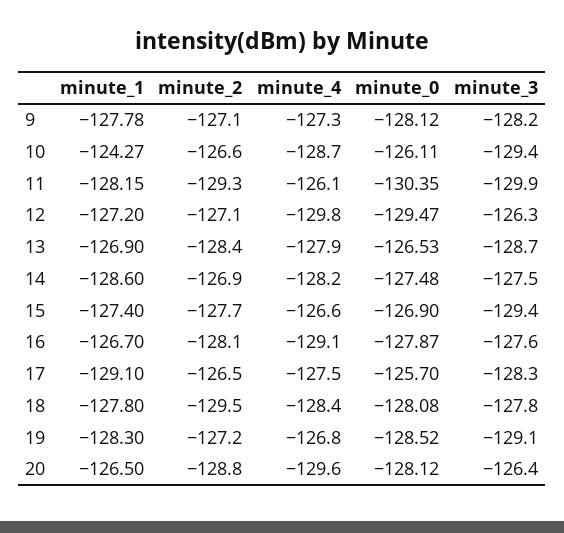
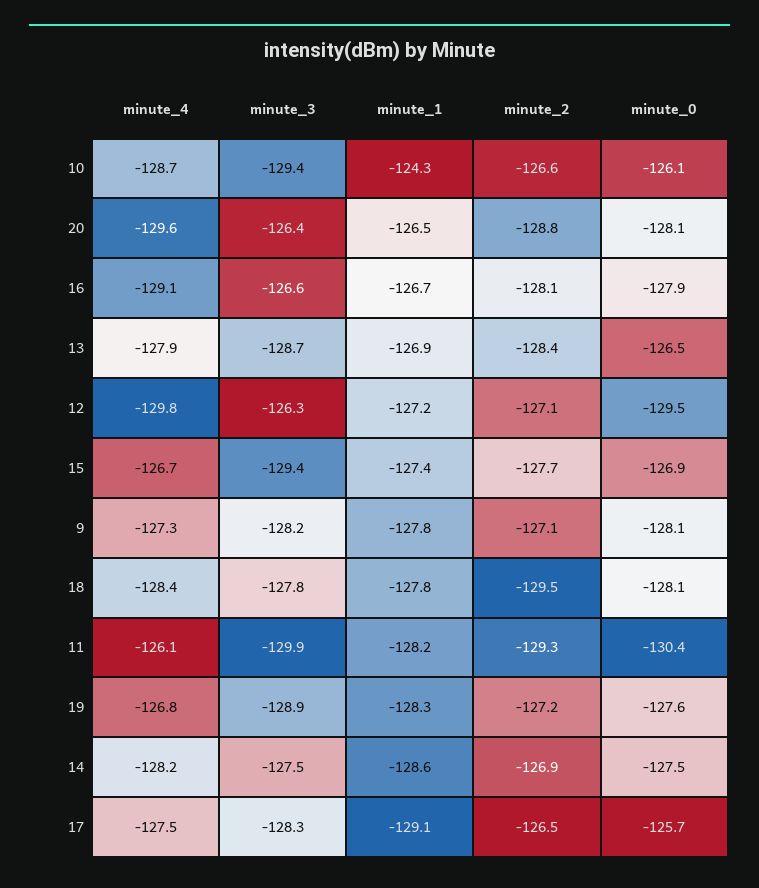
minute_4, 15: -126.6 -> -126.7
minute_3, 16: -127.6 -> -126.6
minute_0, 19: -128.52 -> -127.6
minute_3, 19: -129.1 -> -128.9

